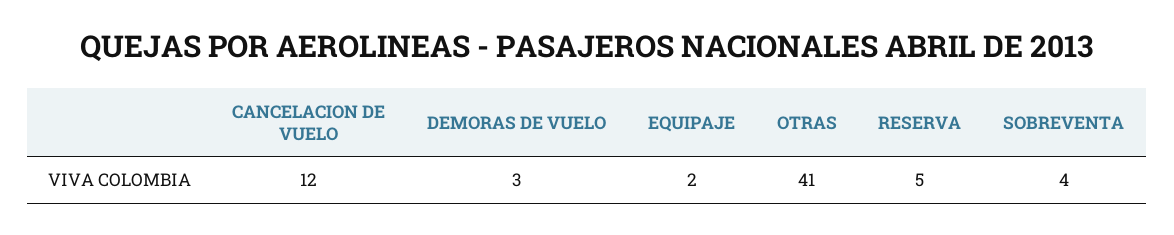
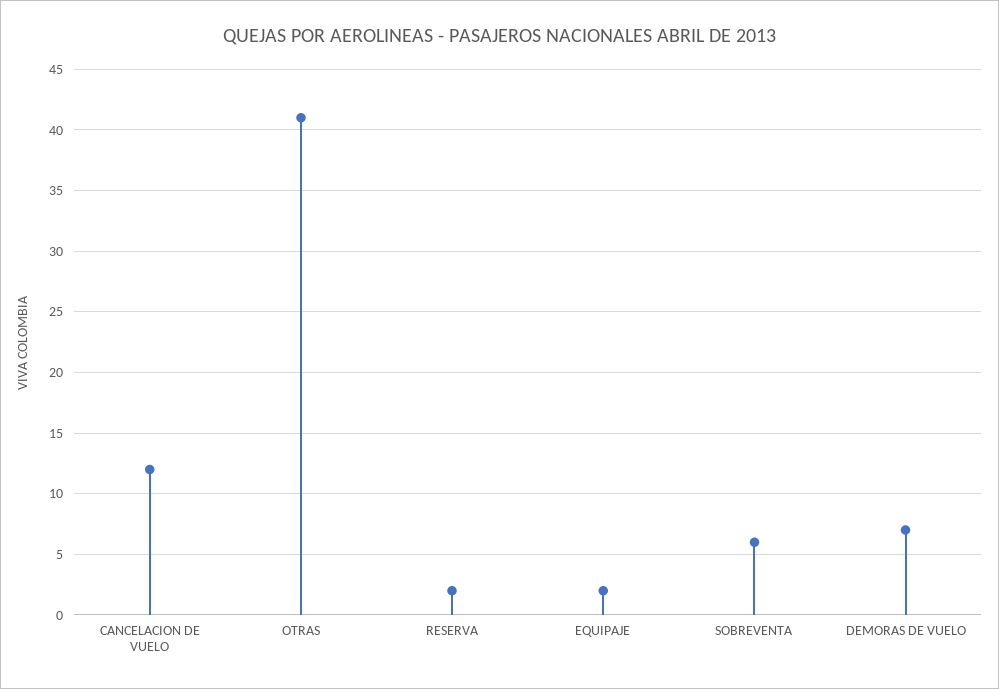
DEMORAS DE VUELO: 3 -> 7
RESERVA: 5 -> 2
SOBREVENTA: 4 -> 6

